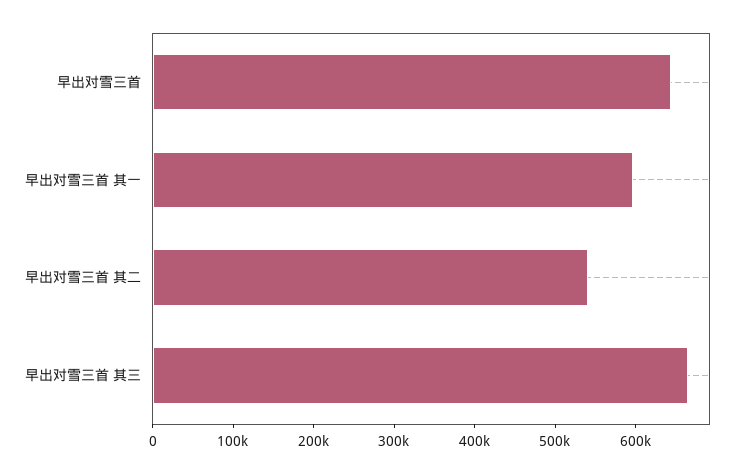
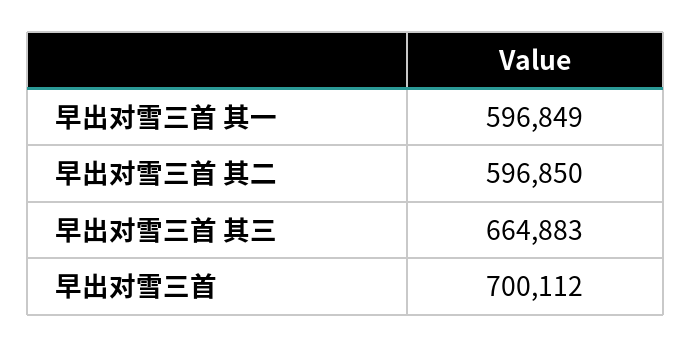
早出对雪三首: 640000 -> 700112
早出对雪三首 其二: 540000 -> 596850

